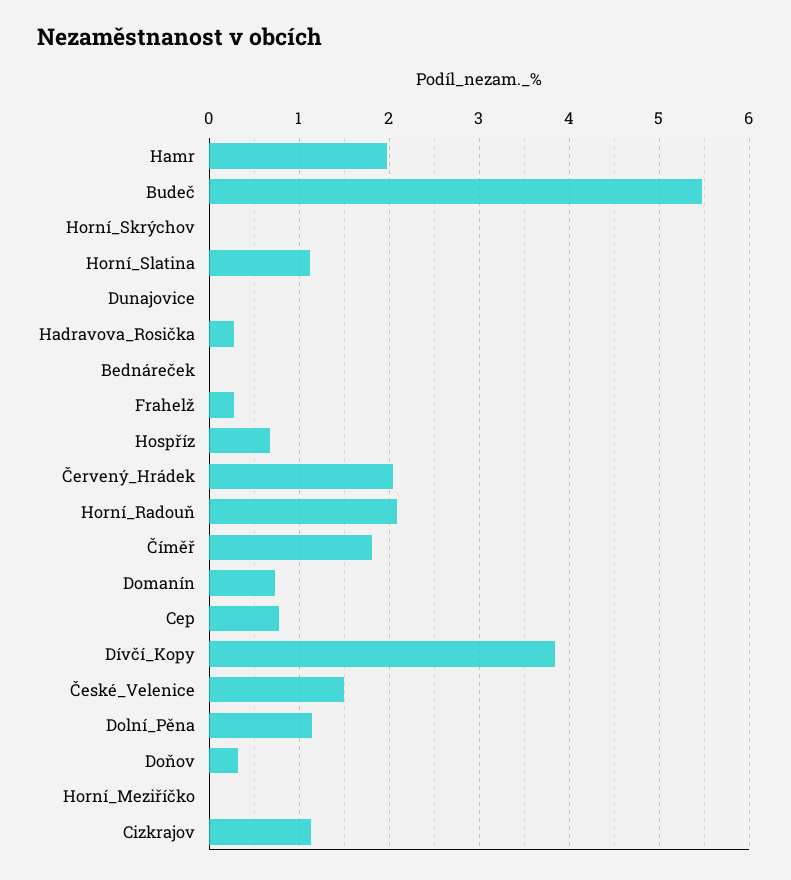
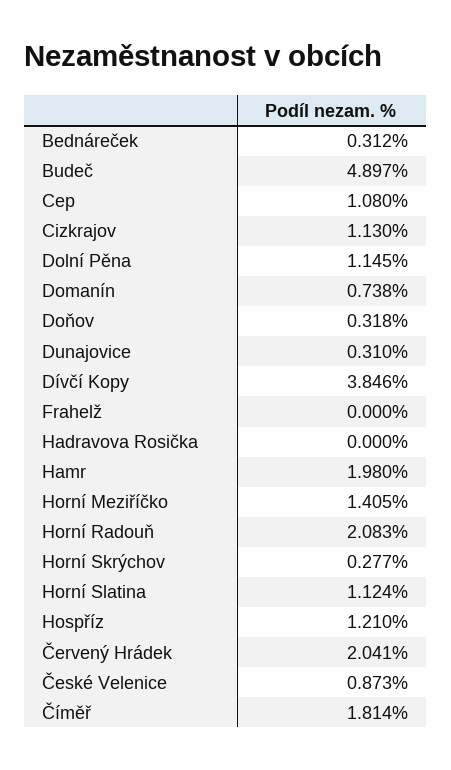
Budeč: 5.5 -> 4.897
Horní_Skrýchov: 0 -> 0.277
Dunajovice: 0 -> 0.31
Hadravova_Rosička: 0.3 -> 0
Bednáreček: 0 -> 0.312
Frahelž: 0.3 -> 0
Hospříz: 0.7 -> 1.21
Cep: 0.8 -> 1.08
České_Velenice: 1.5 -> 0.873
Horní_Meziříčko: 0 -> 1.405

